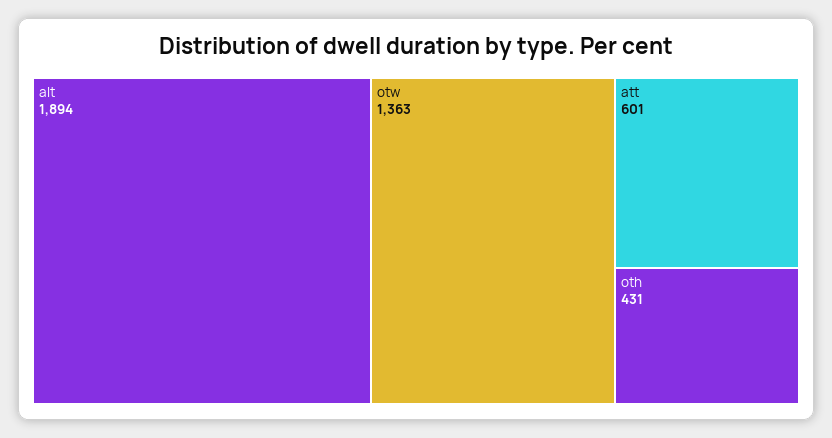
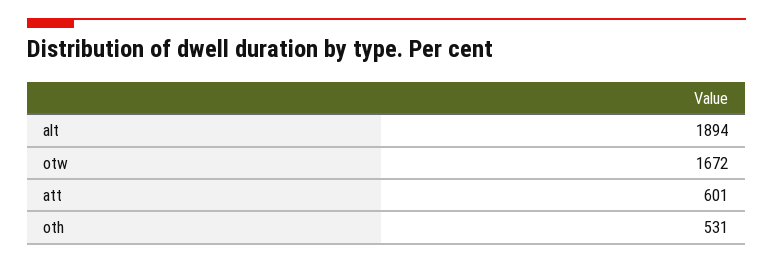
otw: 1363 -> 1672
oth: 431 -> 531

